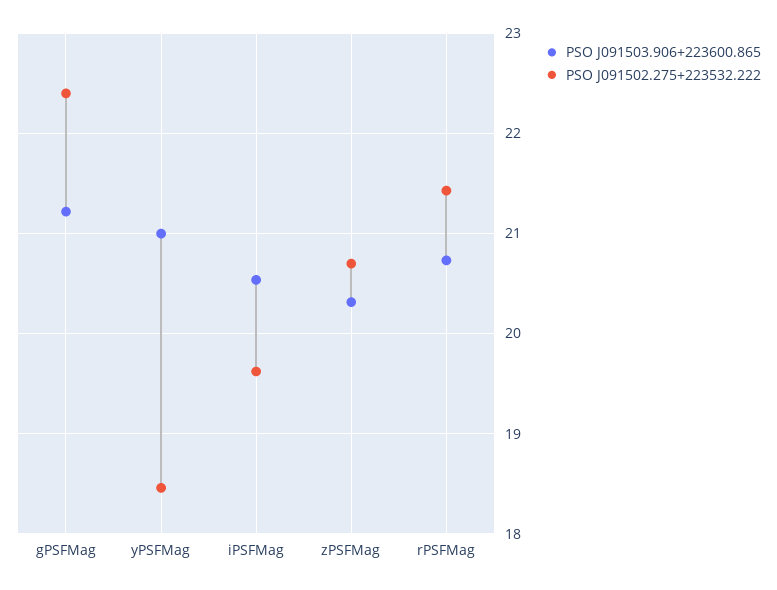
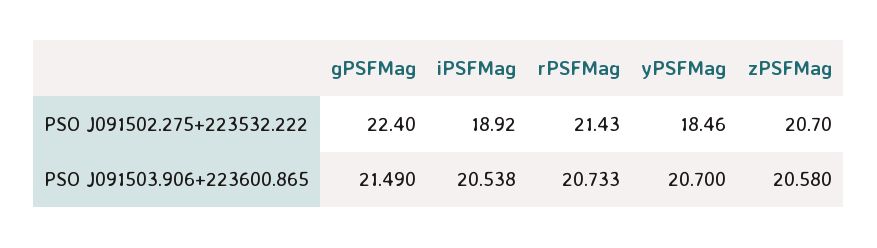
PSO J091503.906+223600.865, gPSFMag: 21.2 -> 21.49
PSO J091503.906+223600.865, yPSFMag: 21 -> 20.7
PSO J091502.275+223532.222, iPSFMag: 19.6 -> 18.92
PSO J091503.906+223600.865, zPSFMag: 20.3 -> 20.58

